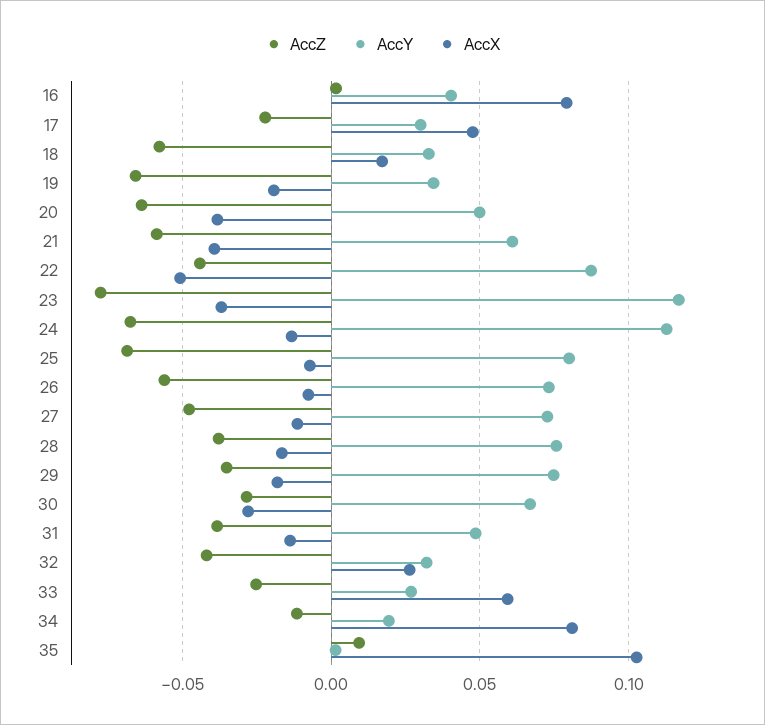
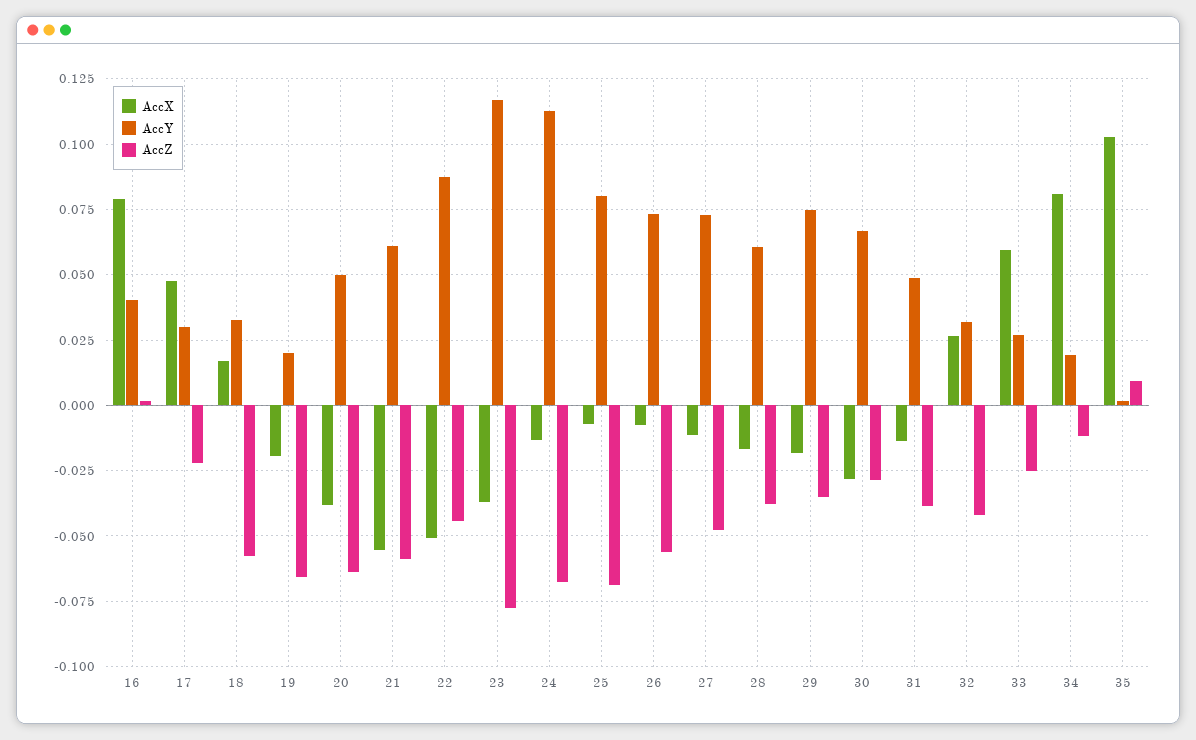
AccY, 19: 0.035 -> 0.02
AccX, 21: -0.04 -> -0.055
AccY, 28: 0.075 -> 0.06

